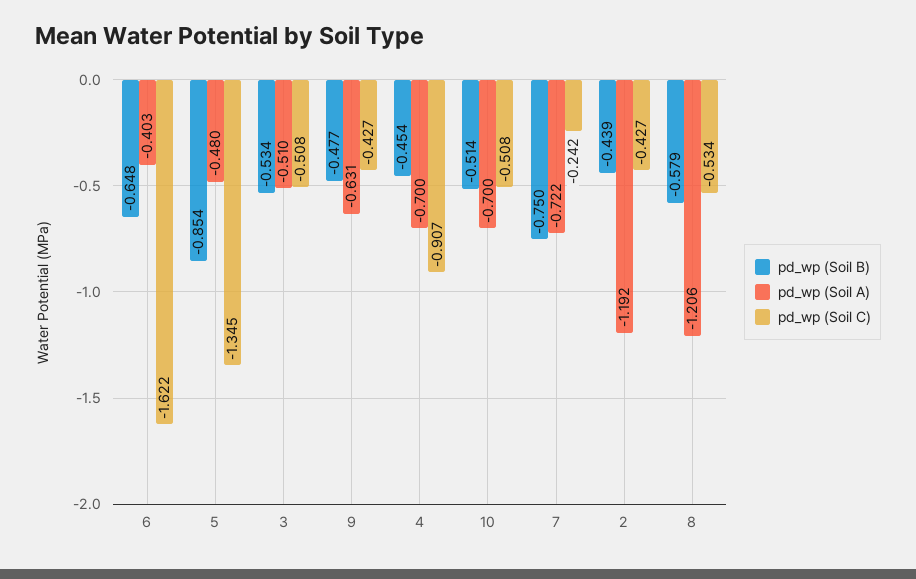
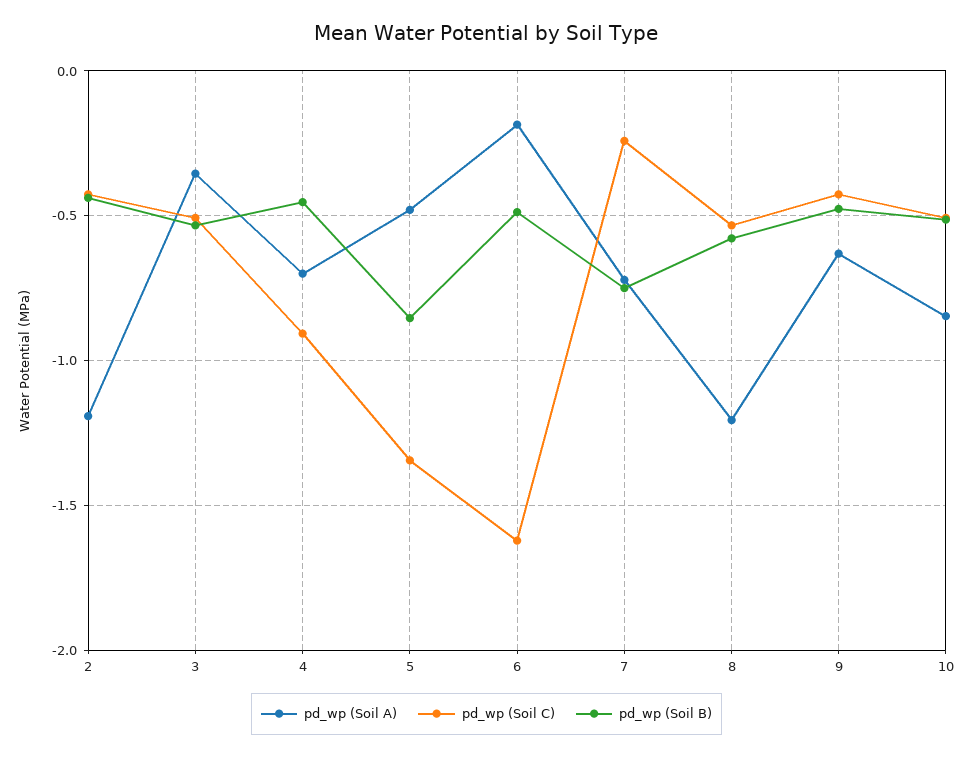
pd_wp (Soil B), 6: -0.648 -> -0.5
pd_wp (Soil A), 6: -0.403 -> -0.2
pd_wp (Soil A), 3: -0.51 -> -0.35
pd_wp (Soil A), 10: -0.7 -> -0.85

